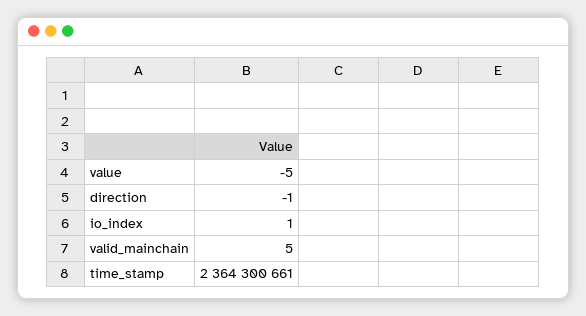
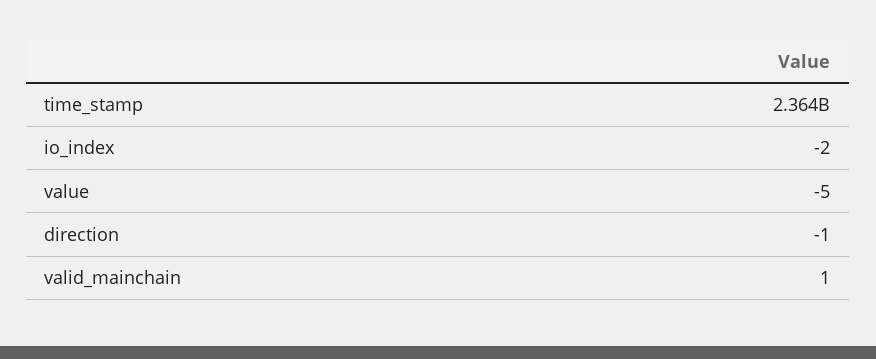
io_index: 1 -> -2
valid_mainchain: 5 -> 1

